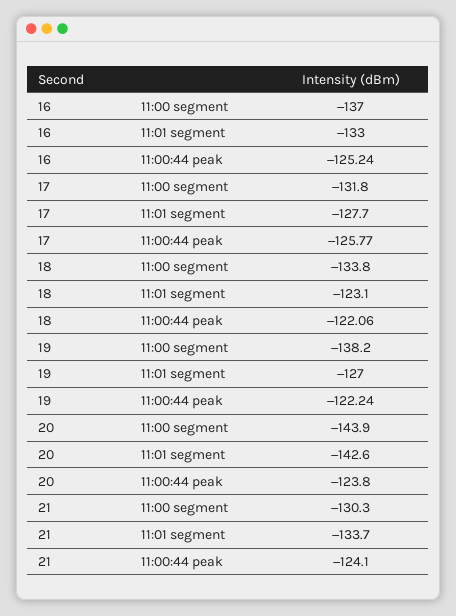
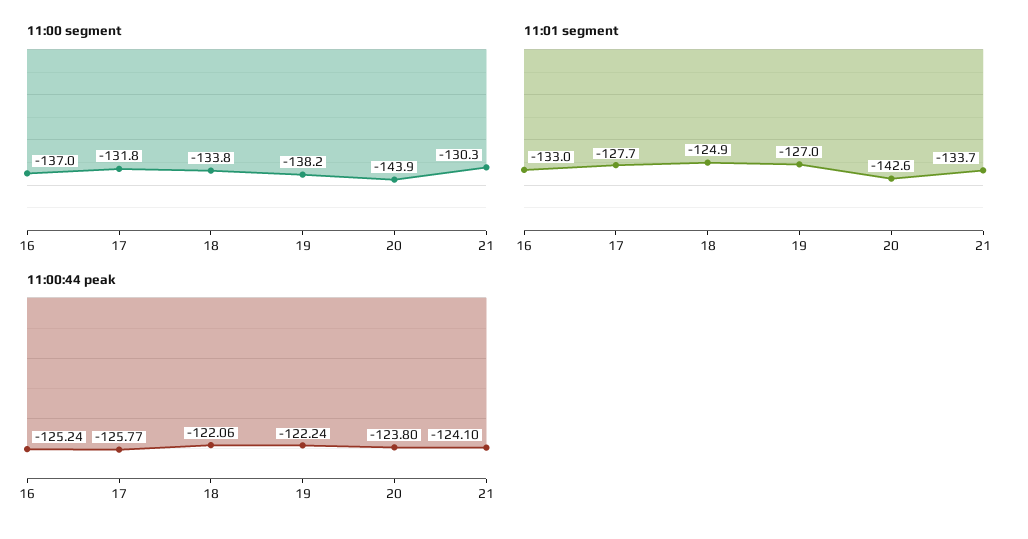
11:01 segment, 18: -123.1 -> -124.9

